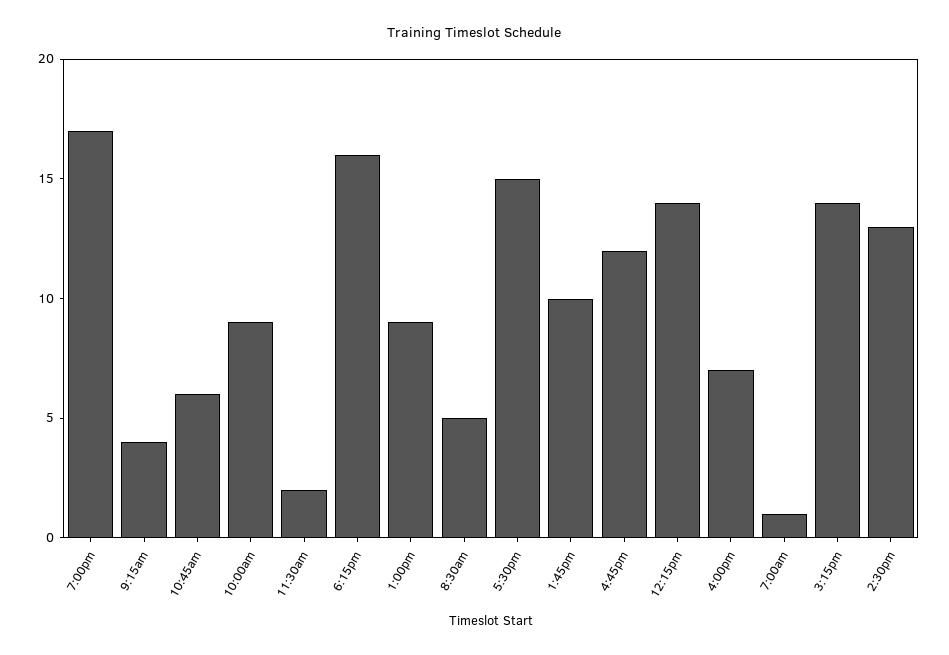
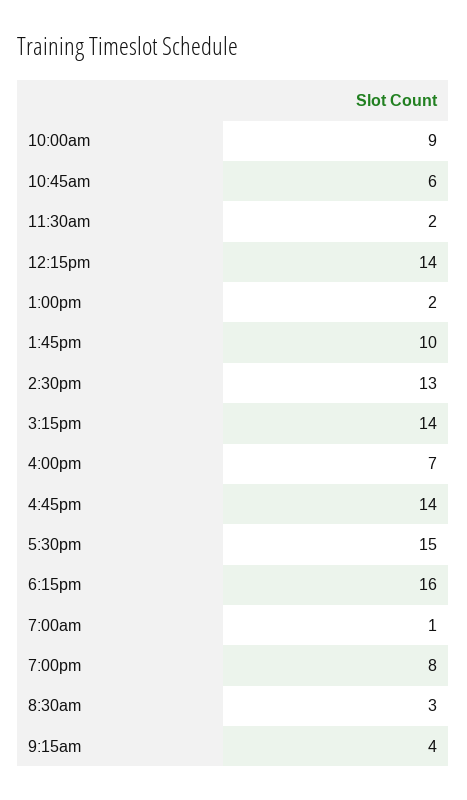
7:00pm: 17 -> 8
1:00pm: 9 -> 2
8:30am: 5 -> 3
4:45pm: 12 -> 14

